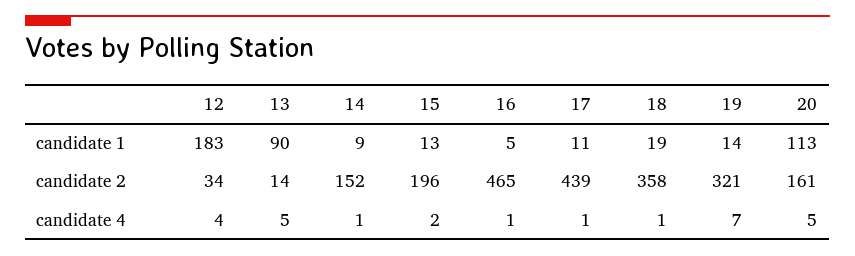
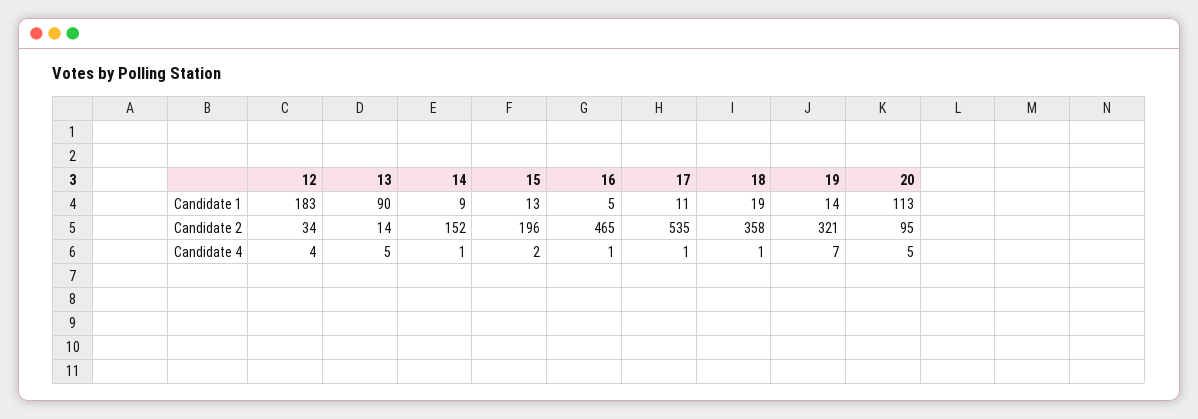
17, candidate 2: 439 -> 535
20, candidate 2: 161 -> 95

